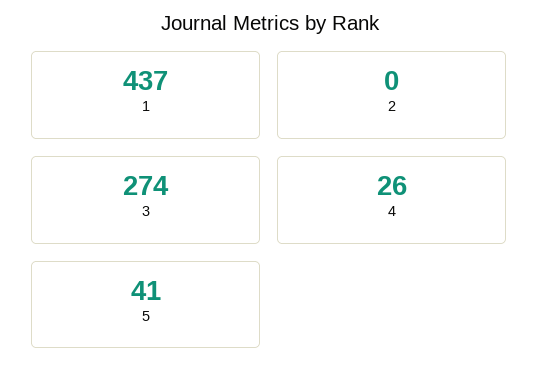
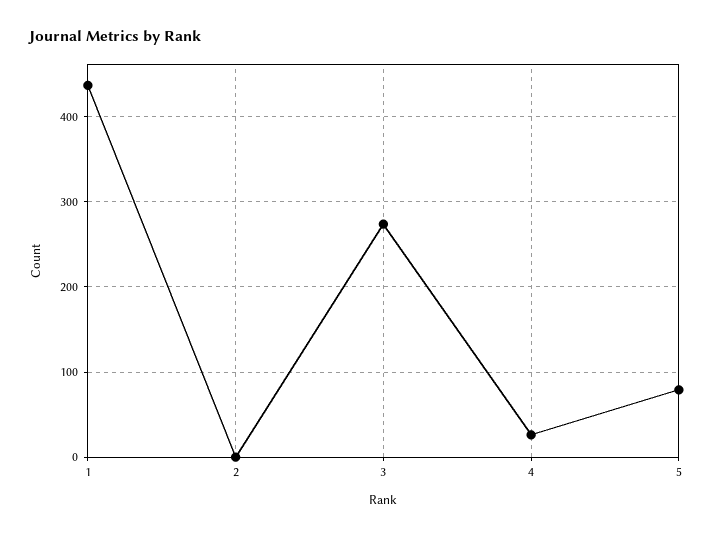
5: 41 -> 80

